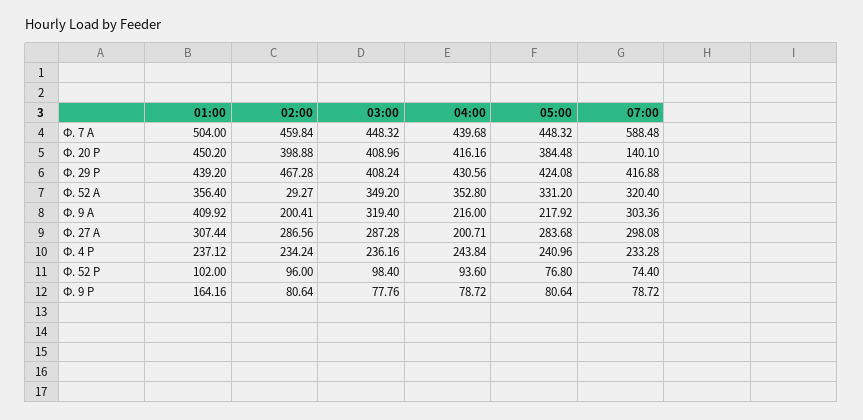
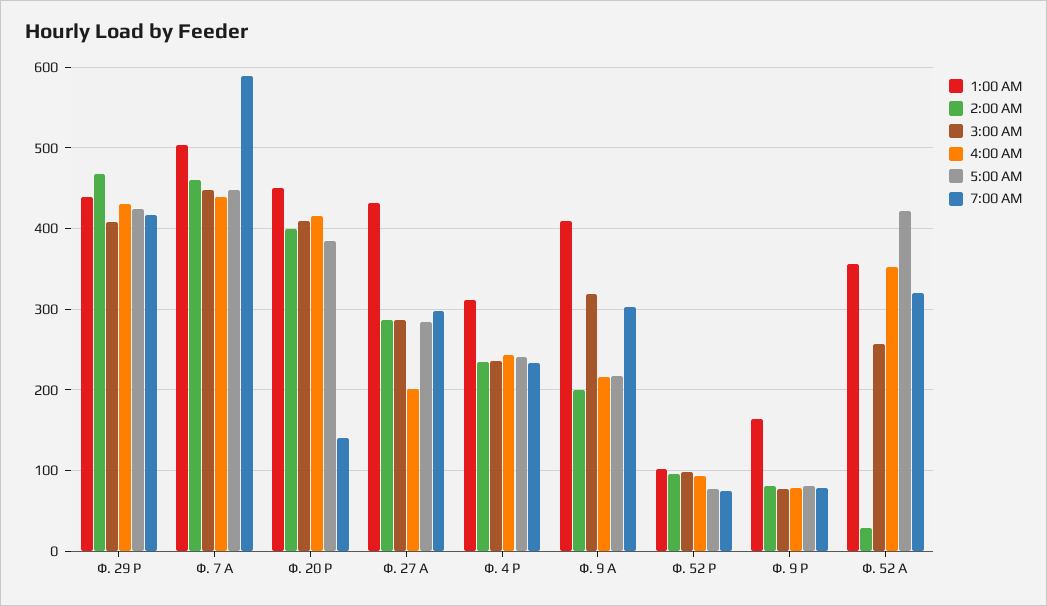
03:00, Ф. 52 А: 349.2 -> 260
05:00, Ф. 52 А: 331.2 -> 420
01:00, Ф. 27 А: 307.44 -> 430
01:00, Ф. 4 Р: 237.12 -> 310

